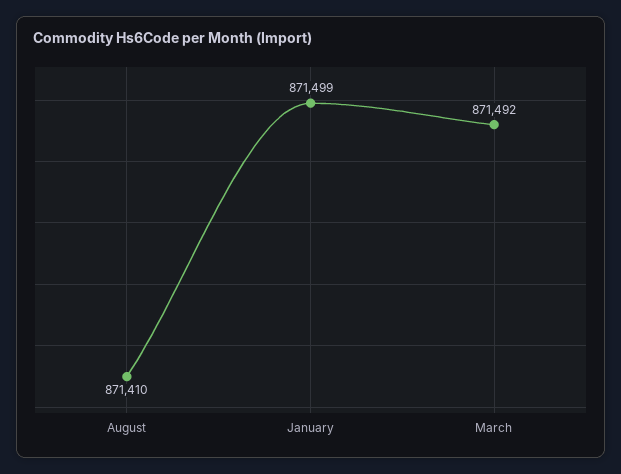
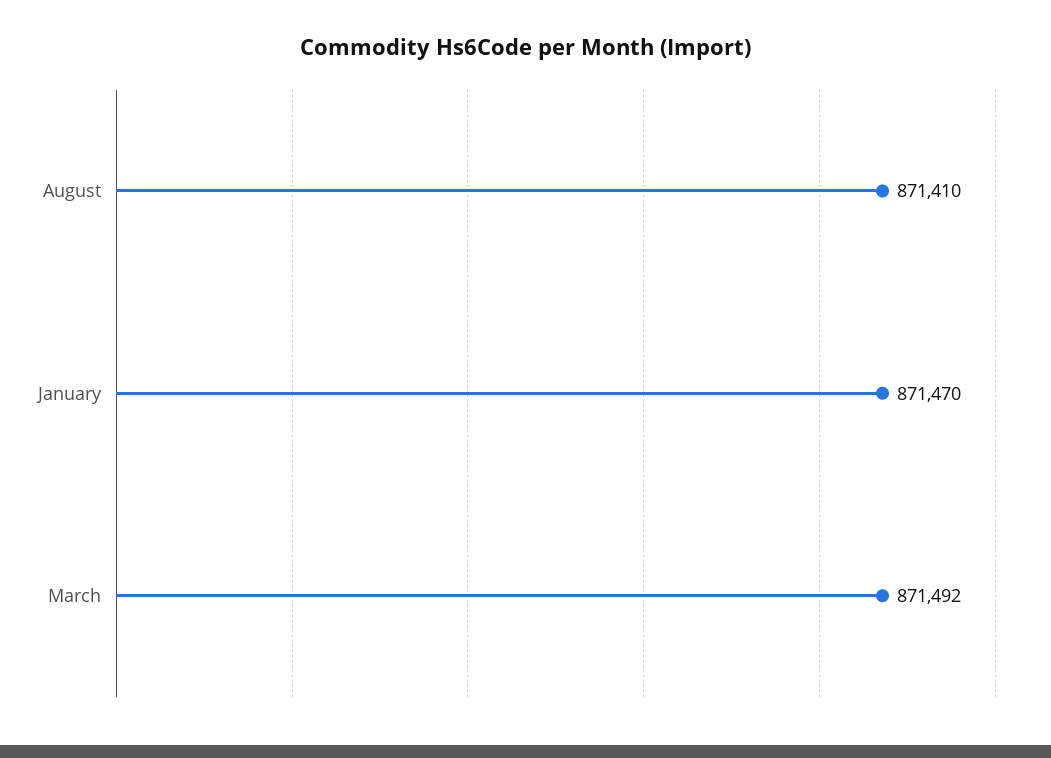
January: 871499 -> 871470

